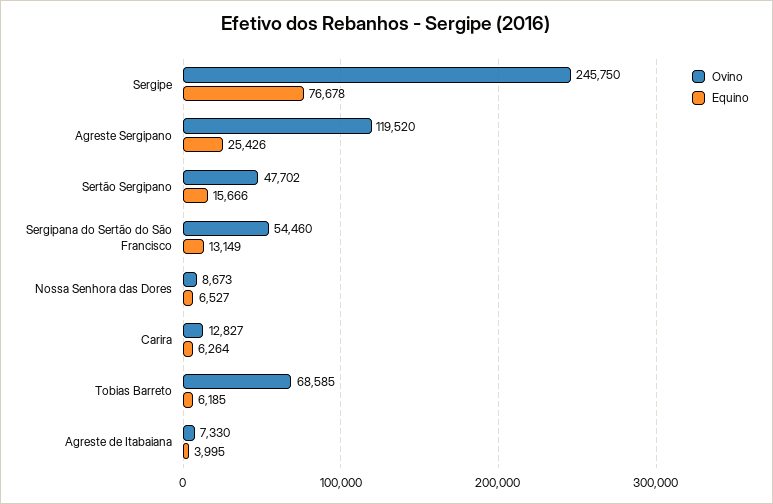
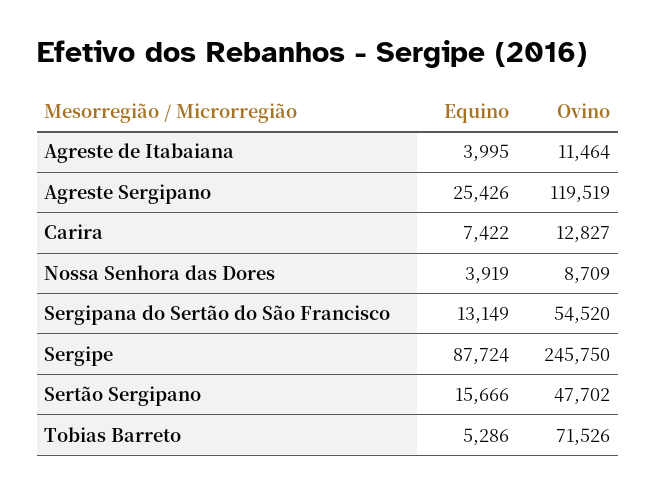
Equino, Sergipe: 76678 -> 87724
Ovino, Agreste Sergipano: 119520 -> 119519
Ovino, Sergipana do Sertão do São Francisco: 54460 -> 54520
Ovino, Nossa Senhora das Dores: 8673 -> 8709
Equino, Nossa Senhora das Dores: 6527 -> 3919
Equino, Carira: 6264 -> 7422
Ovino, Tobias Barreto: 68585 -> 71526
Equino, Tobias Barreto: 6185 -> 5286
Ovino, Agreste de Itabaiana: 7330 -> 11464

